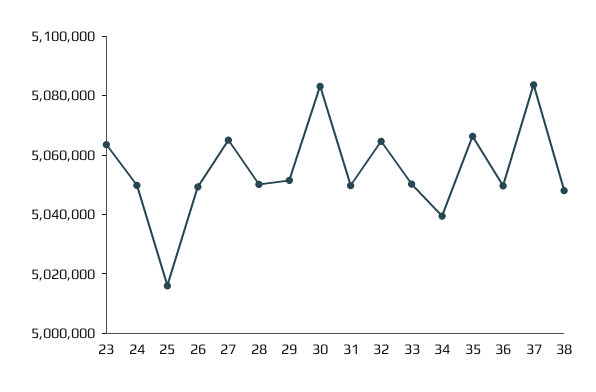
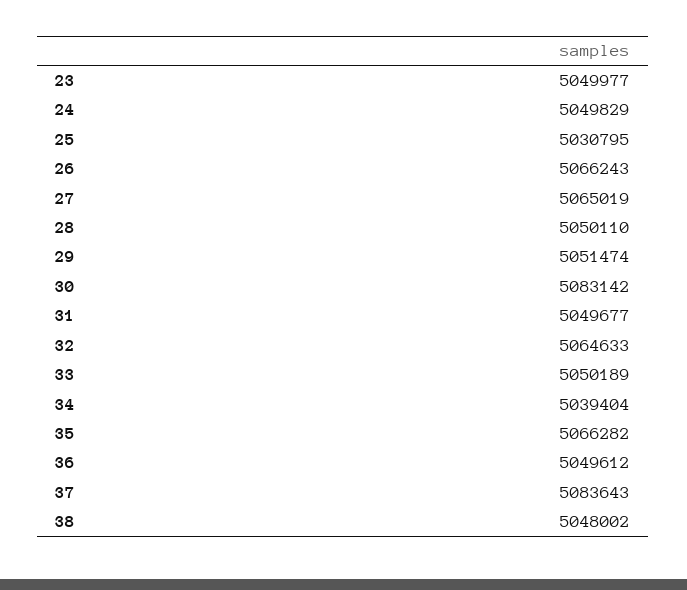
23: 5065000 -> 5049977
25: 5015000 -> 5030795
26: 5050000 -> 5066243

